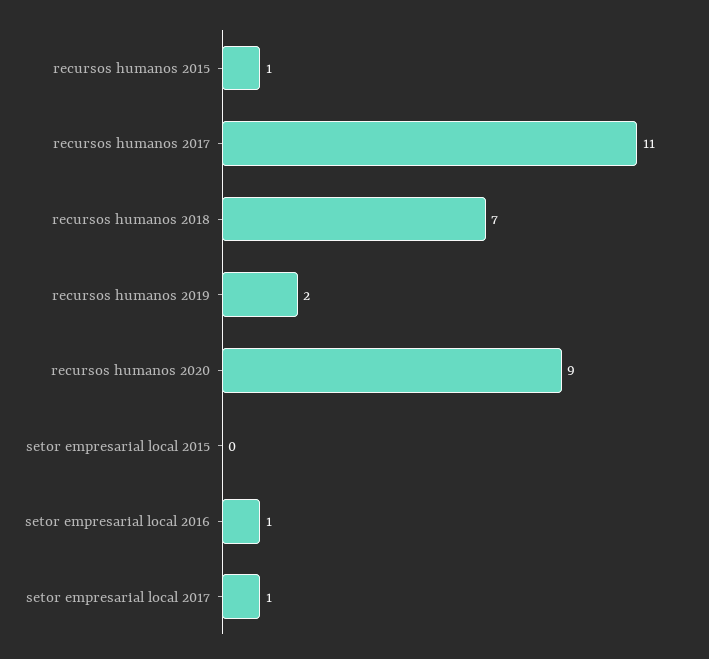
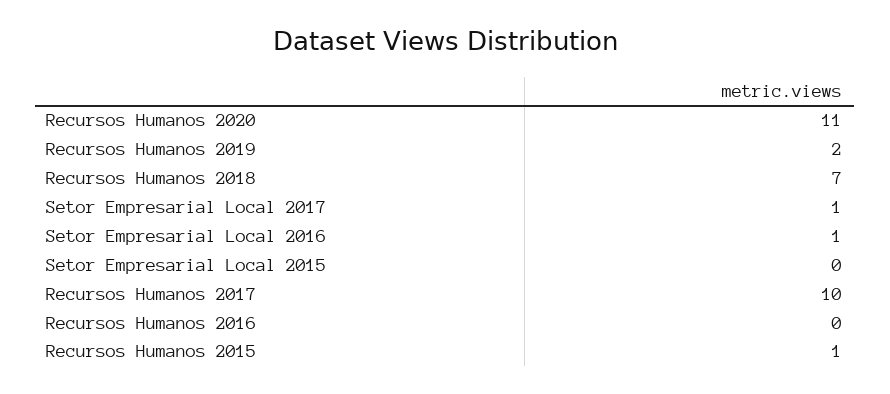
recursos humanos 2017: 11 -> 10
recursos humanos 2020: 9 -> 11
Recursos Humanos 2016: none -> 0

